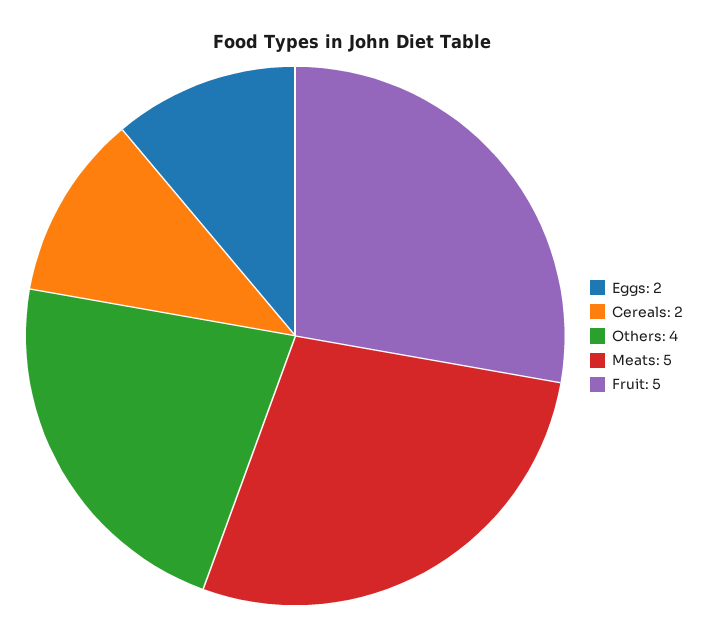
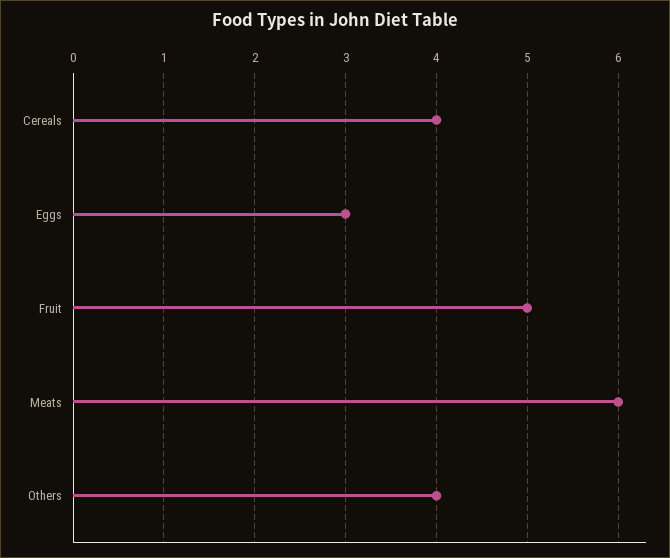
Eggs: 2 -> 3
Cereals: 2 -> 4
Meats: 5 -> 6

